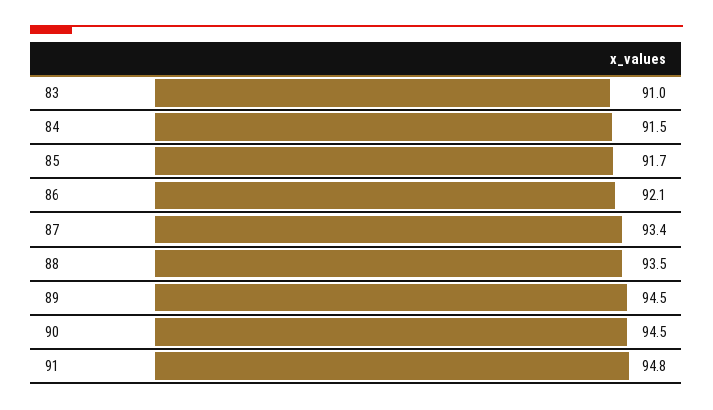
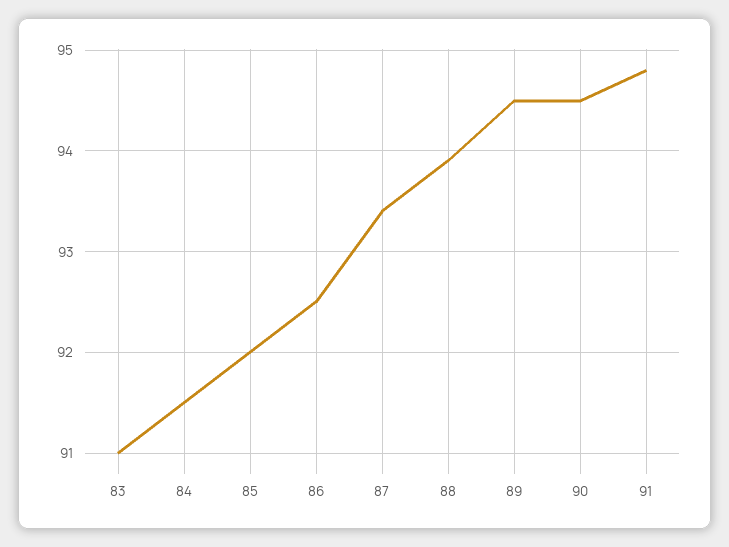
85: 91.7 -> 92
86: 92.1 -> 92.5
88: 93.5 -> 93.9

